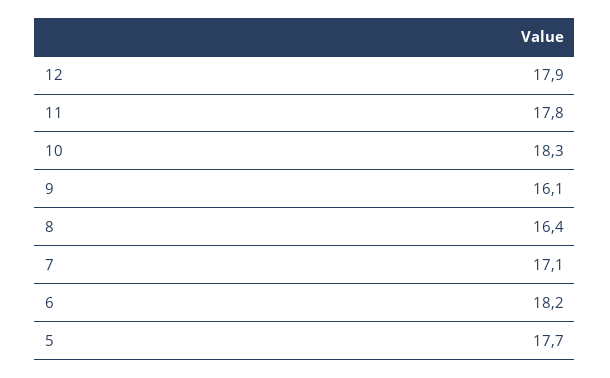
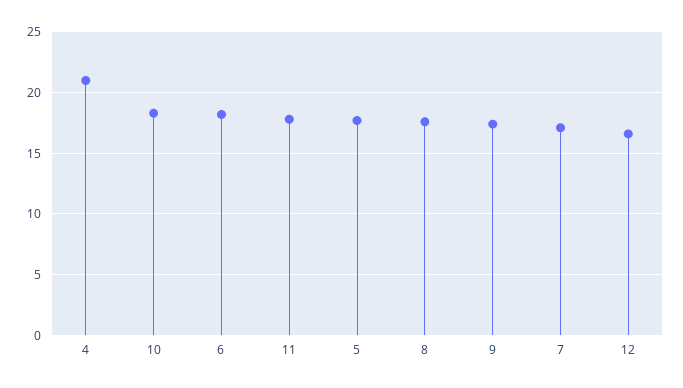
12: 17.9 -> 16.5
9: 16.1 -> 17.5
8: 16.4 -> 17.5
4: none -> 21

